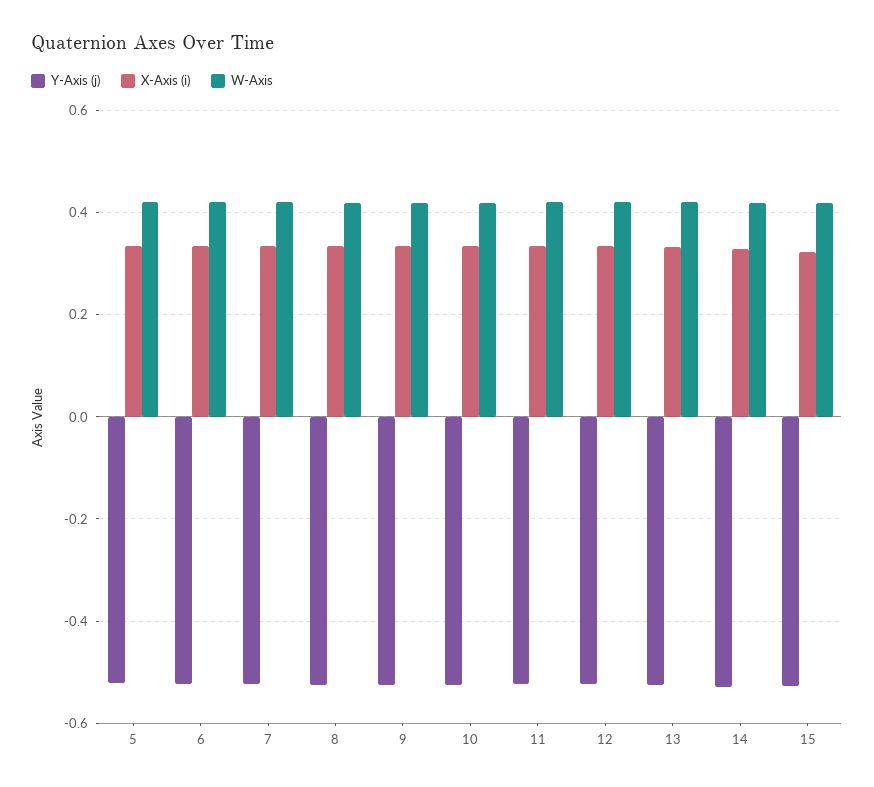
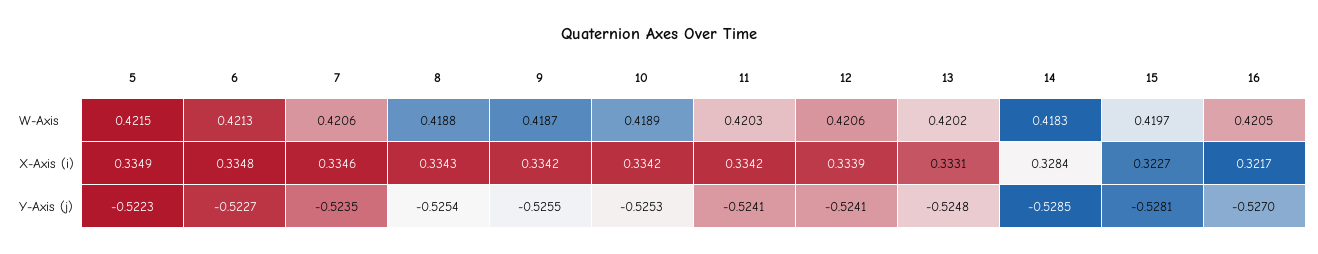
W-Axis, 16: none -> 0.4205
X-Axis (i), 16: none -> 0.3217
Y-Axis (j), 16: none -> -0.527

